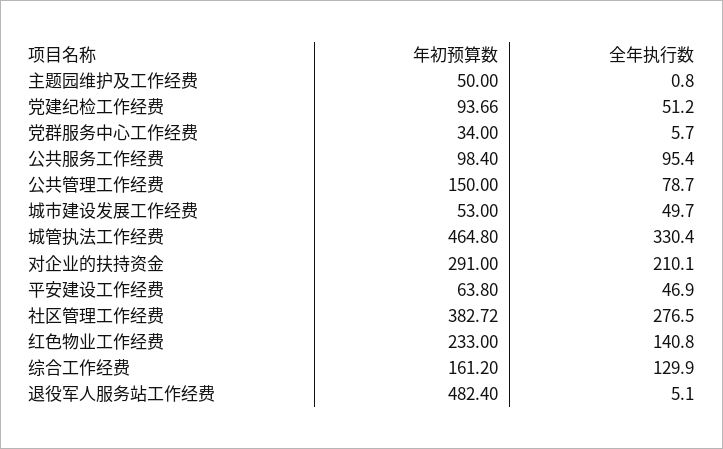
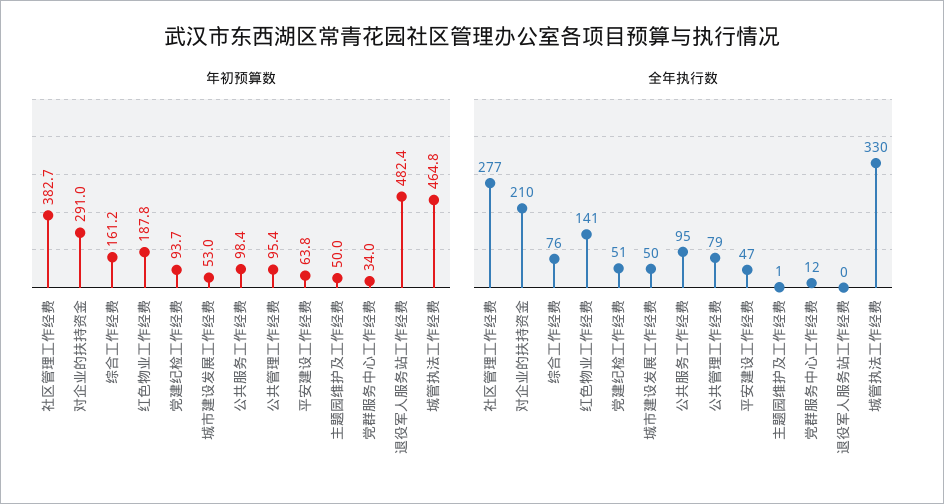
全年执行数, 党群服务中心工作经费: 5.7 -> 12
年初预算数, 公共管理工作经费: 150 -> 95.4
年初预算数, 红色物业工作经费: 233 -> 187.8
全年执行数, 综合工作经费: 129.9 -> 76
全年执行数, 退役军人服务站工作经费: 5.1 -> 0

